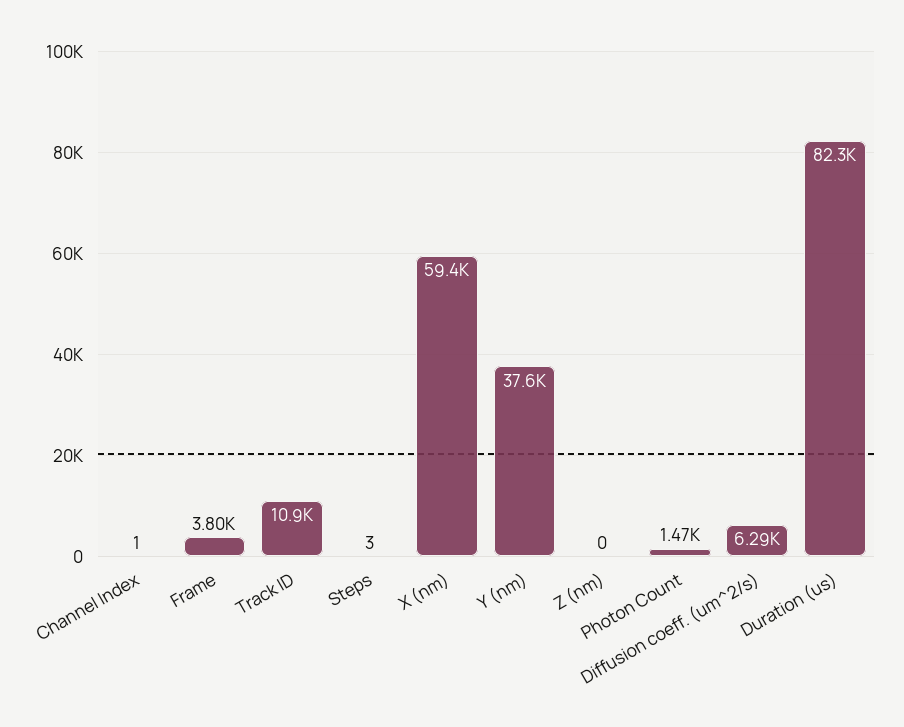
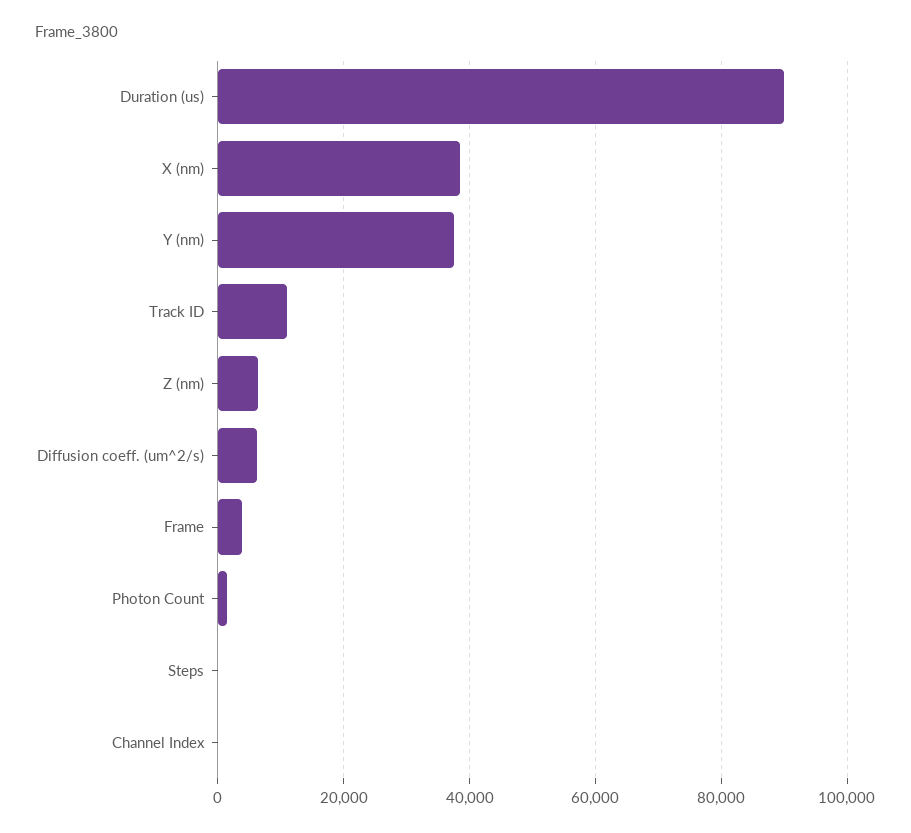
X (nm): 59400 -> 38000
Z (nm): 0 -> 6000
Duration (us): 82300 -> 90000

